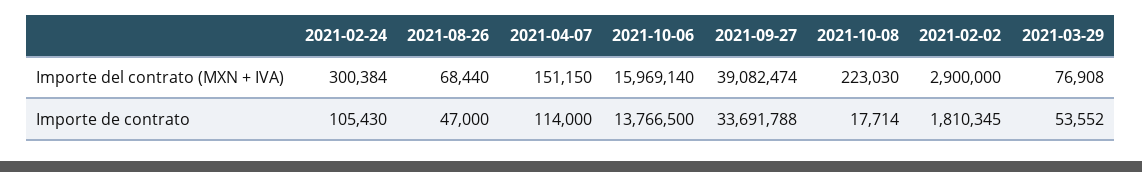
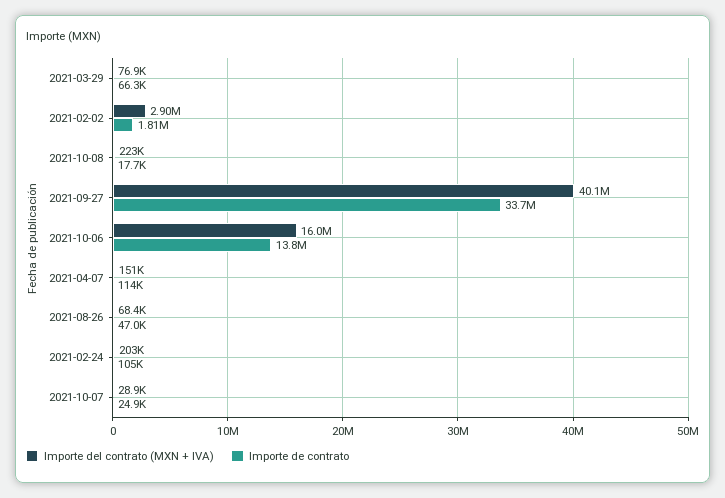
Importe del contrato (MXN + IVA), 2021-02-24: 300384 -> 203000
Importe del contrato (MXN + IVA), 2021-09-27: 39082474 -> 40100000
Importe de contrato, 2021-03-29: 53552 -> 66300
Importe del contrato (MXN + IVA), 2021-10-07: none -> 28900
Importe de contrato, 2021-10-07: none -> 24900

